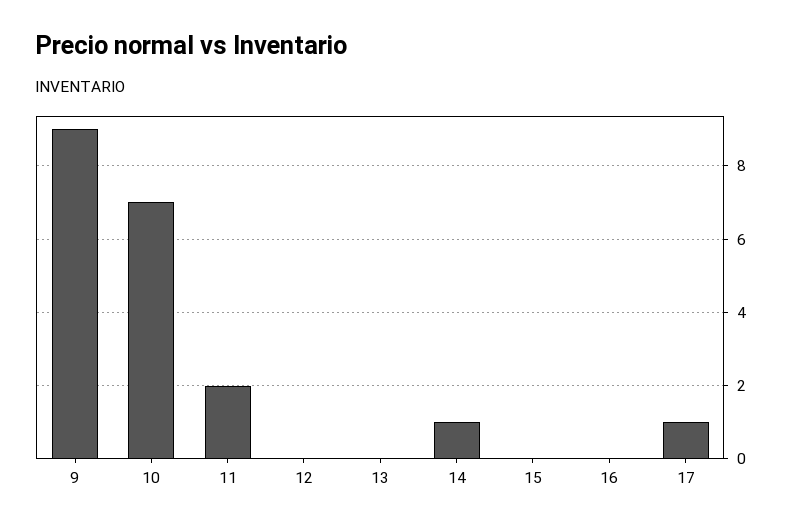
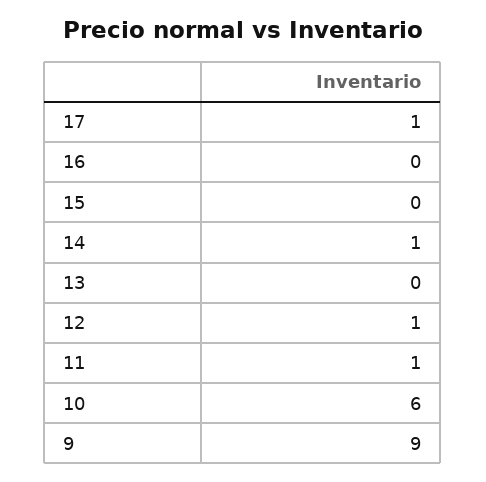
10: 7 -> 6
11: 2 -> 1
12: 0 -> 1

